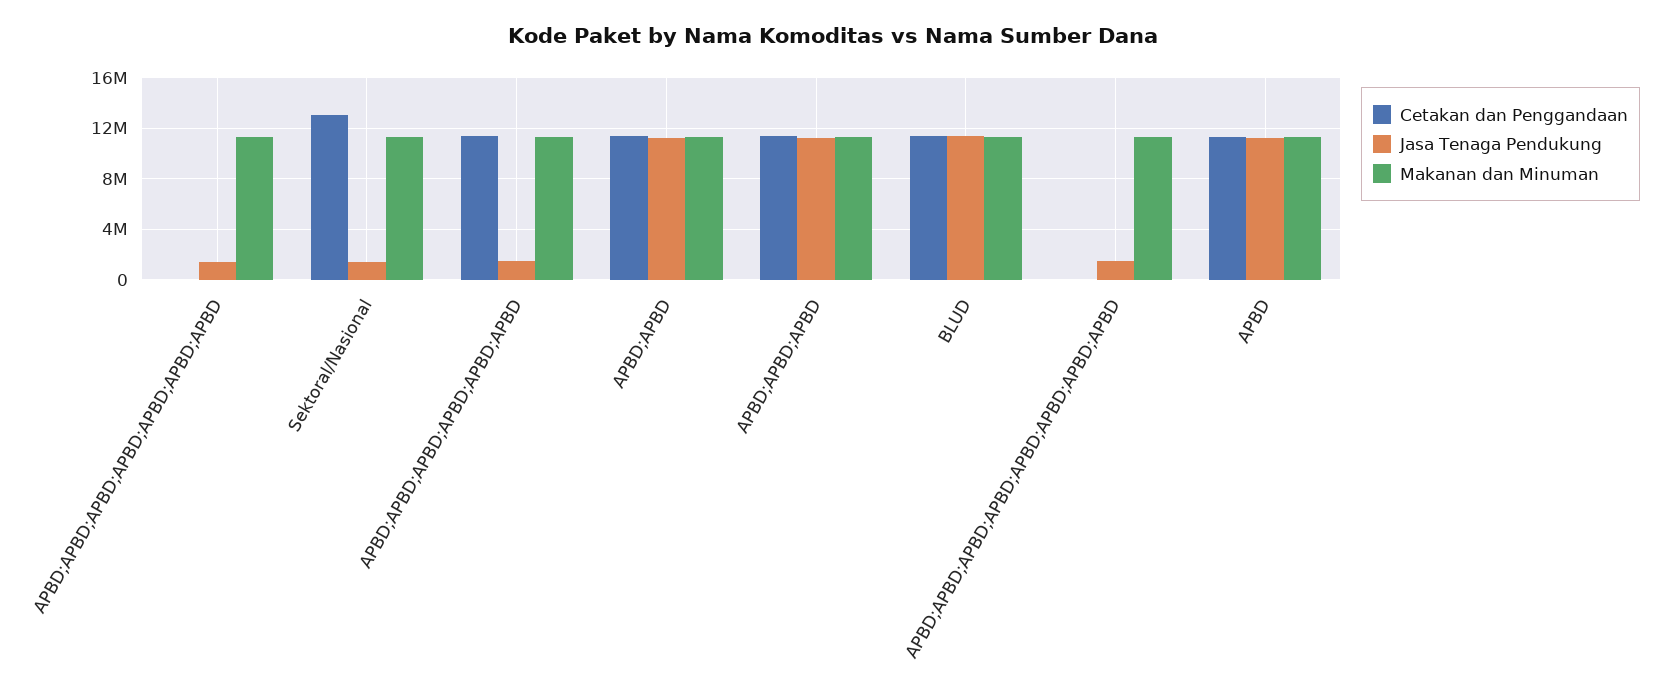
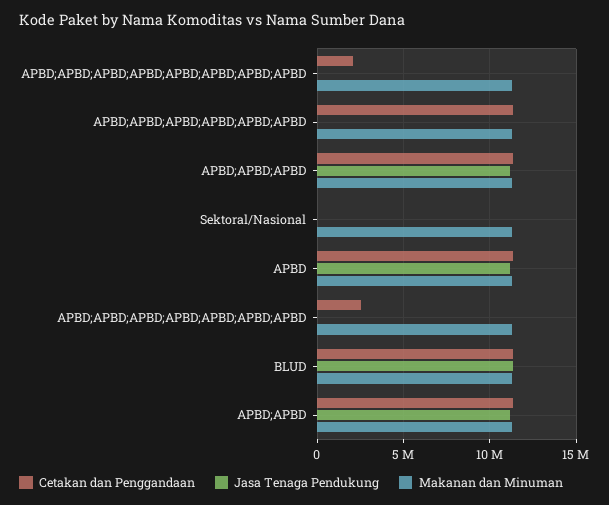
Cetakan dan Penggandaan, APBD;APBD;APBD;APBD;APBD;APBD;APBD: 0 -> 2500000
Jasa Tenaga Pendukung, APBD;APBD;APBD;APBD;APBD;APBD;APBD: 1500000 -> 0
Cetakan dan Penggandaan, Sektoral/Nasional: 13000000 -> 0
Jasa Tenaga Pendukung, Sektoral/Nasional: 1500000 -> 0
Jasa Tenaga Pendukung, APBD;APBD;APBD;APBD;APBD;APBD: 1500000 -> 0
Cetakan dan Penggandaan, APBD;APBD;APBD;APBD;APBD;APBD;APBD;APBD: 0 -> 2000000
Jasa Tenaga Pendukung, APBD;APBD;APBD;APBD;APBD;APBD;APBD;APBD: 1500000 -> 0

